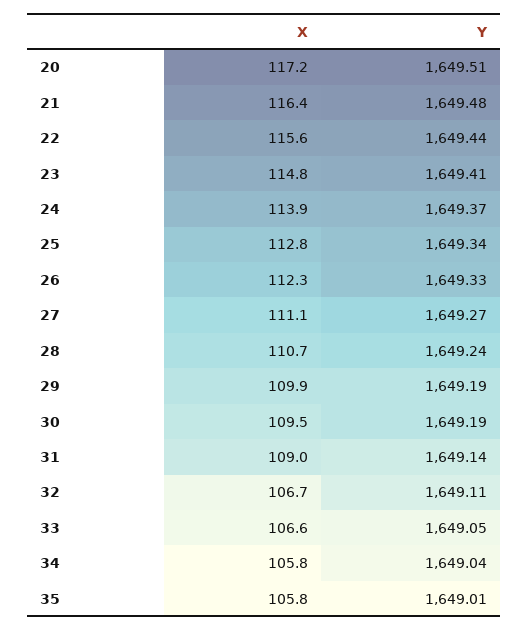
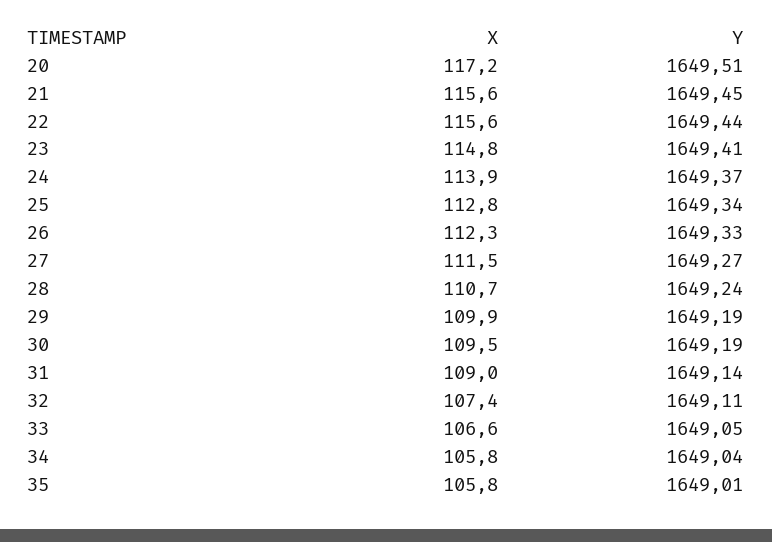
X, 21: 116.4 -> 115.6
Y, 21: 1649.48 -> 1649.45
X, 27: 111.1 -> 111.5
X, 32: 106.7 -> 107.4

